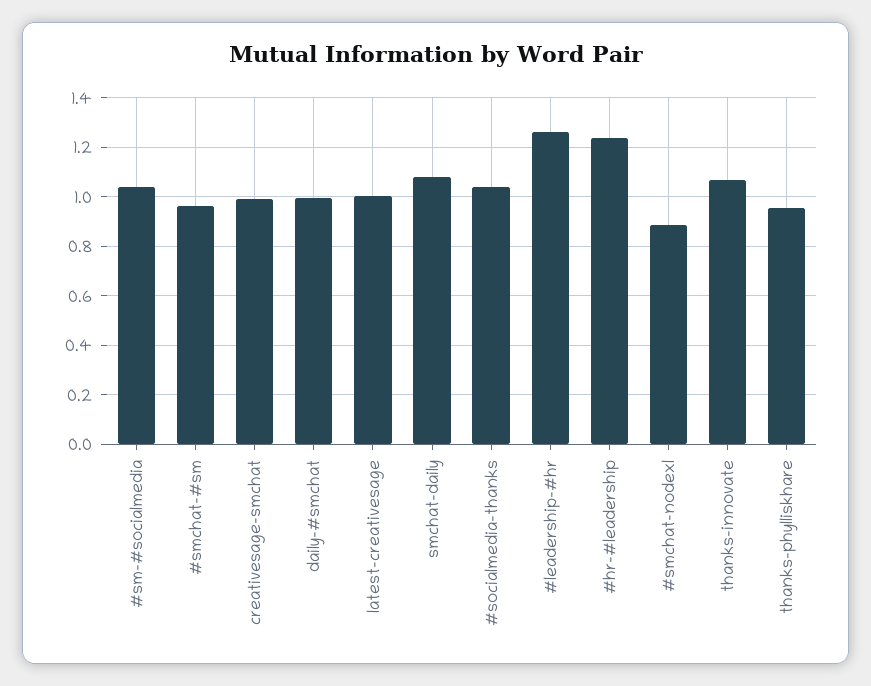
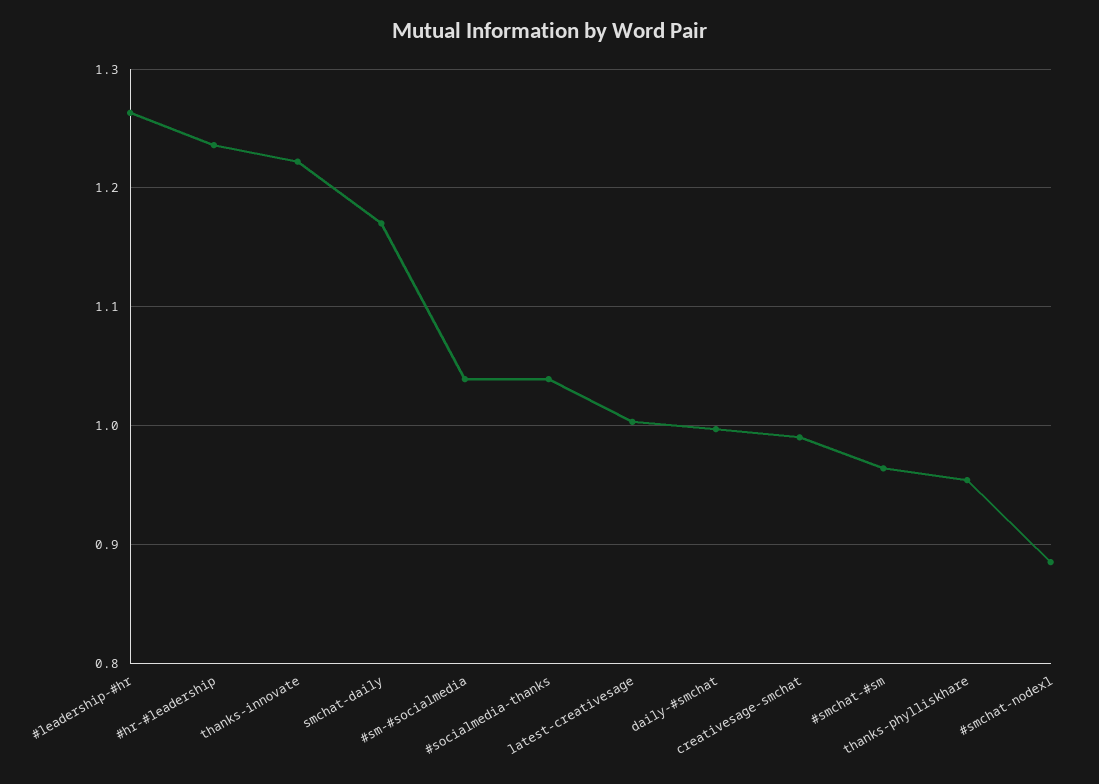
smchat-daily: 1.075 -> 1.17
thanks-innovate: 1.075 -> 1.22

